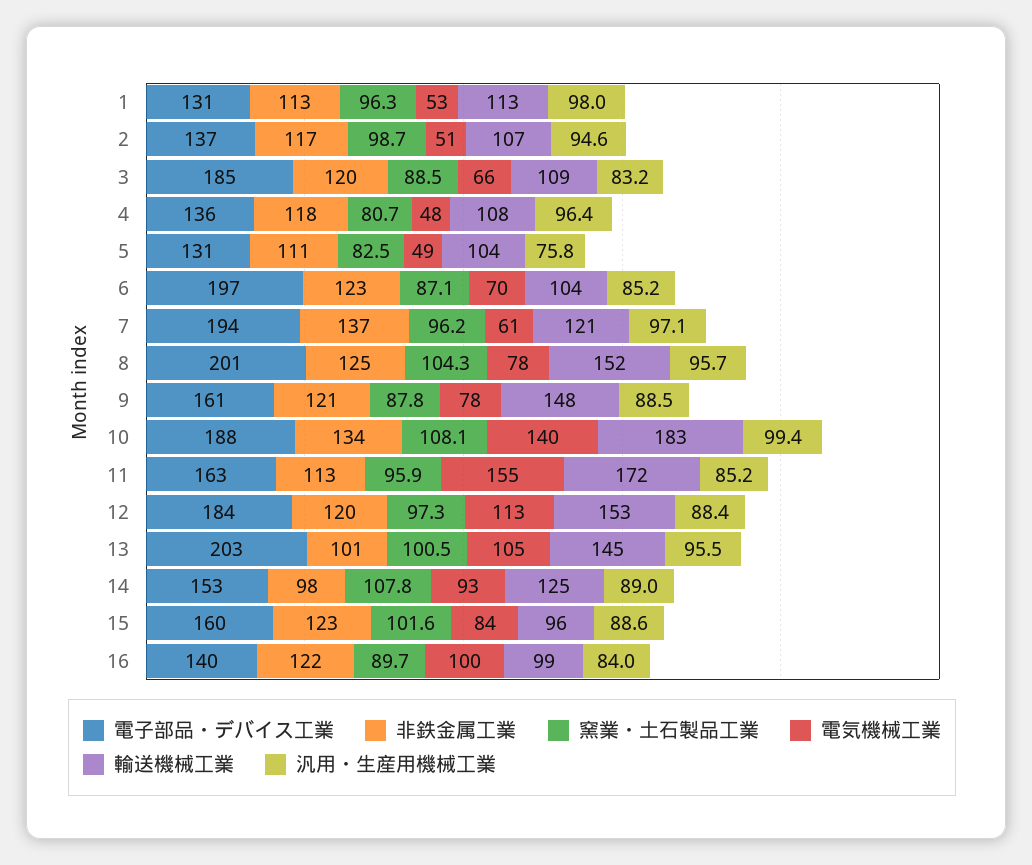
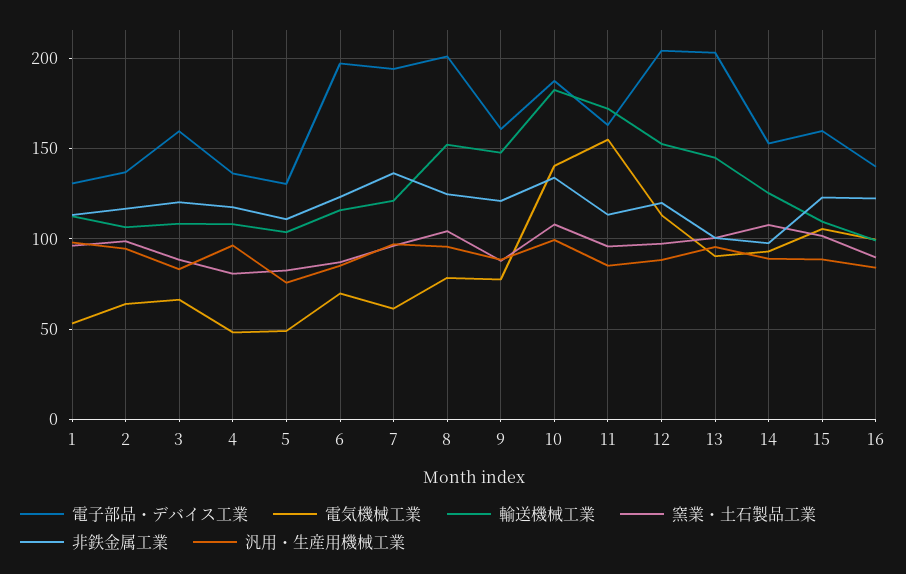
電気機械工業, 2: 51 -> 65
電子部品・デバイス工業, 3: 185 -> 160
輸送機械工業, 6: 104 -> 115
電子部品・デバイス工業, 12: 184 -> 205
電気機械工業, 13: 105 -> 90
電気機械工業, 15: 84 -> 105
輸送機械工業, 15: 96 -> 110

